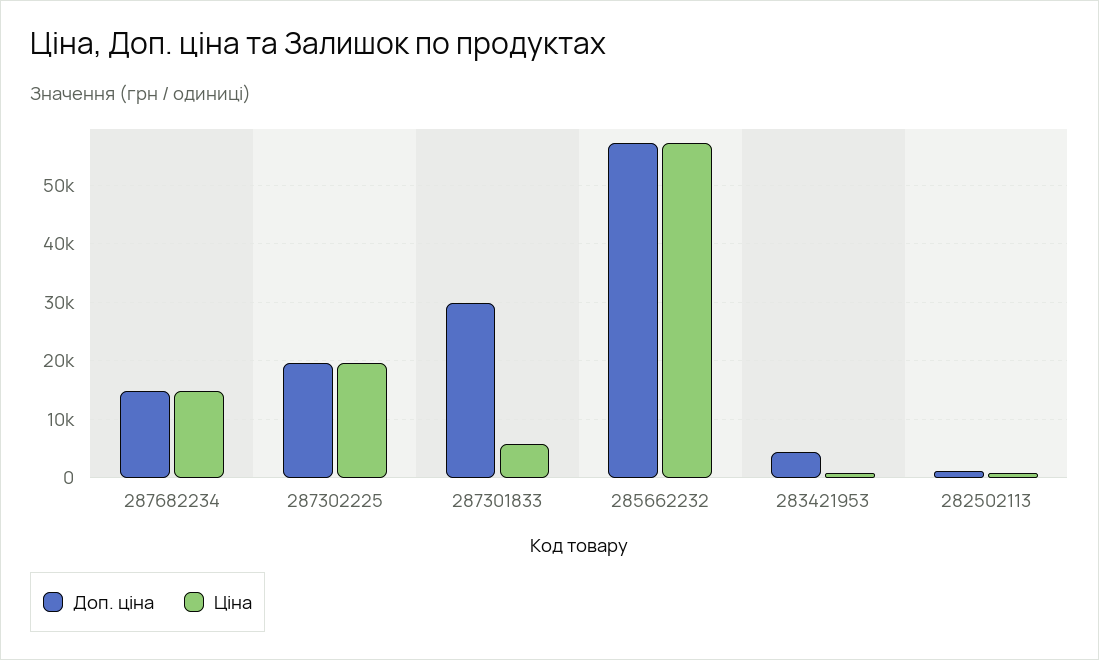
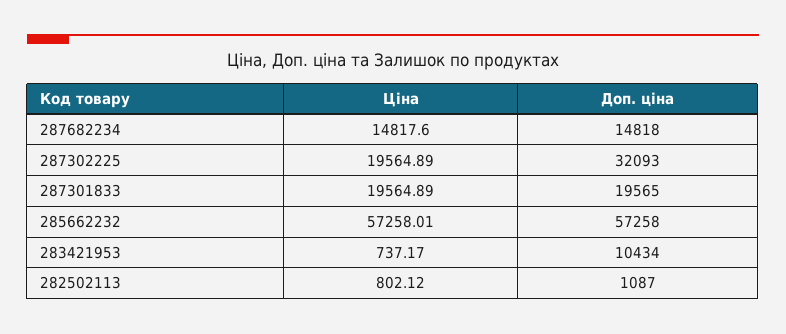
Доп. ціна, 287302225: 20000 -> 32093
Доп. ціна, 287301833: 30000 -> 19565
Ціна, 287301833: 6000 -> 19564.89
Доп. ціна, 283421953: 4000 -> 10434

